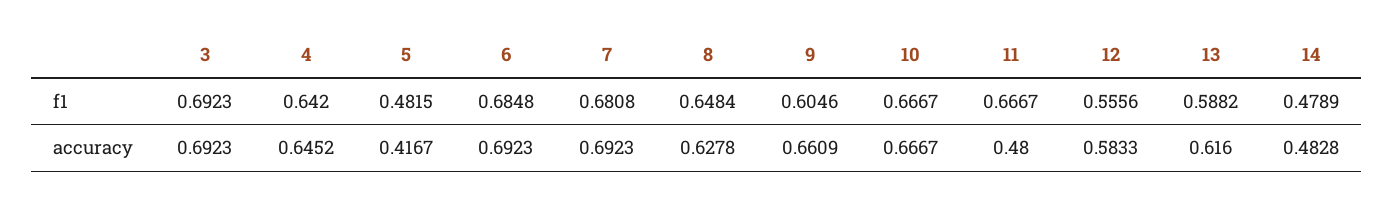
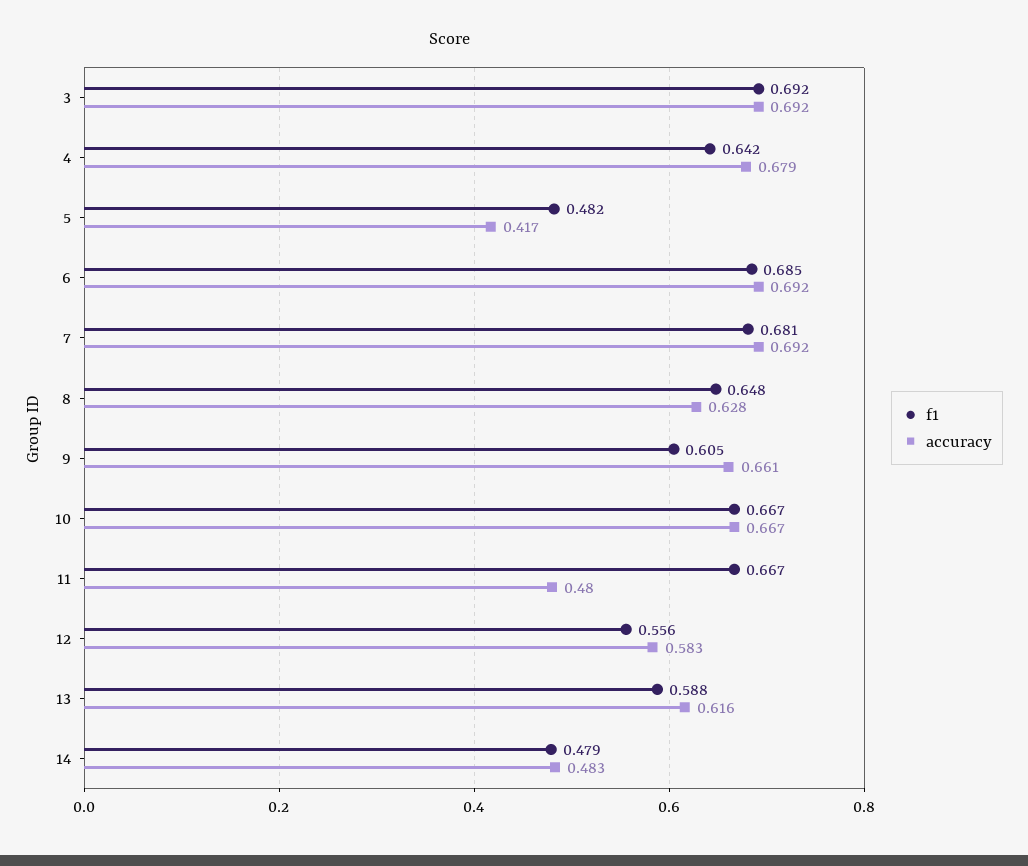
accuracy, 4: 0.6452 -> 0.679

